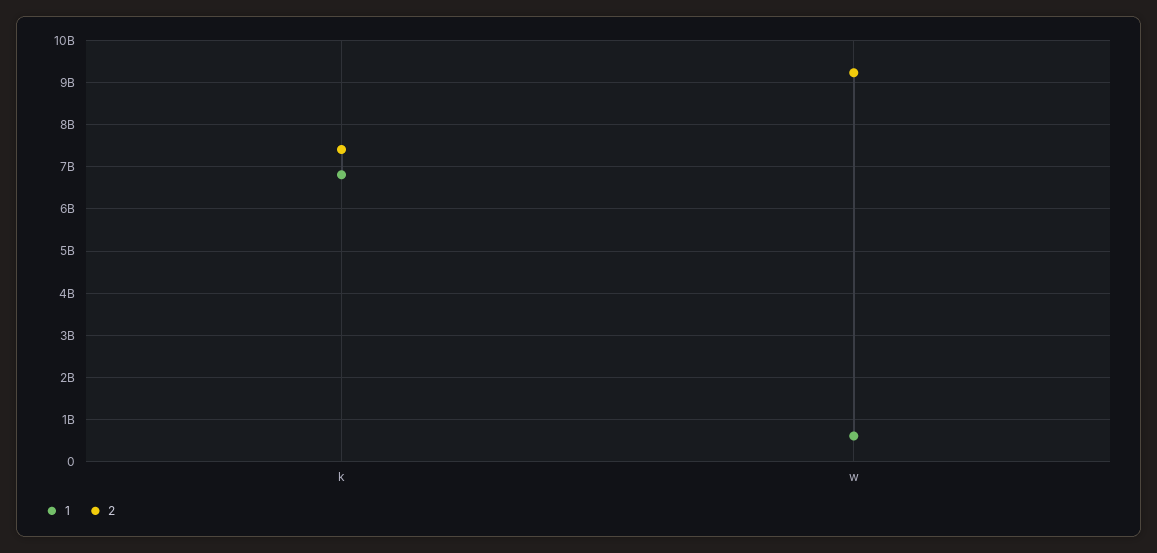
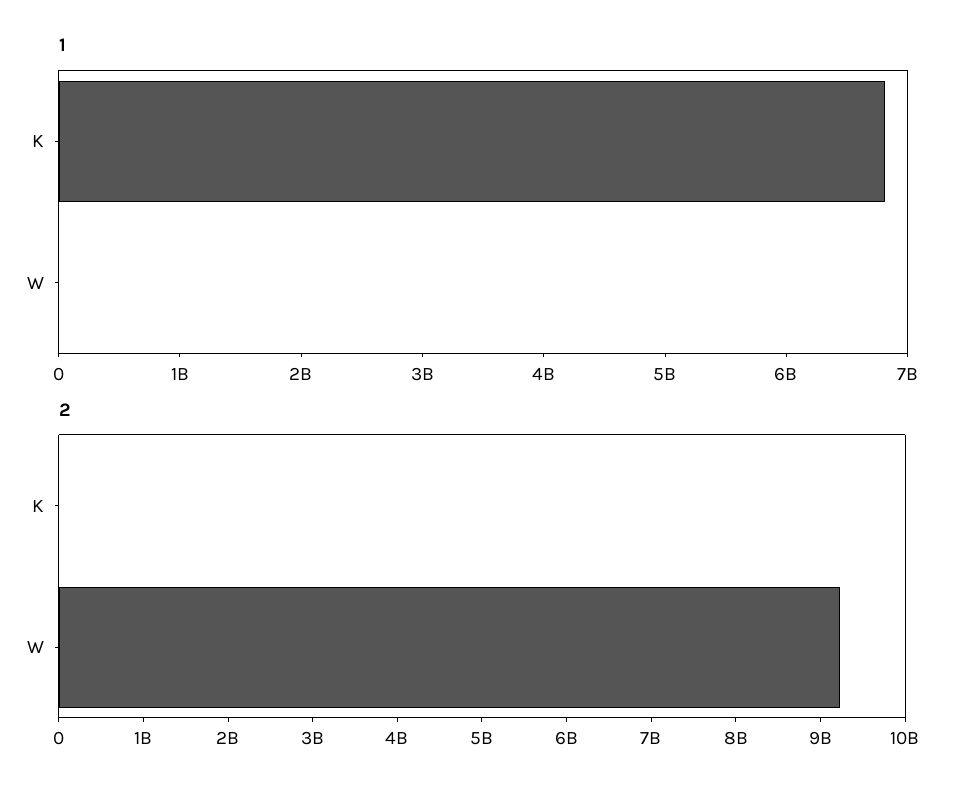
2, k: 7400000000 -> 0
1, w: 600000000 -> 0

